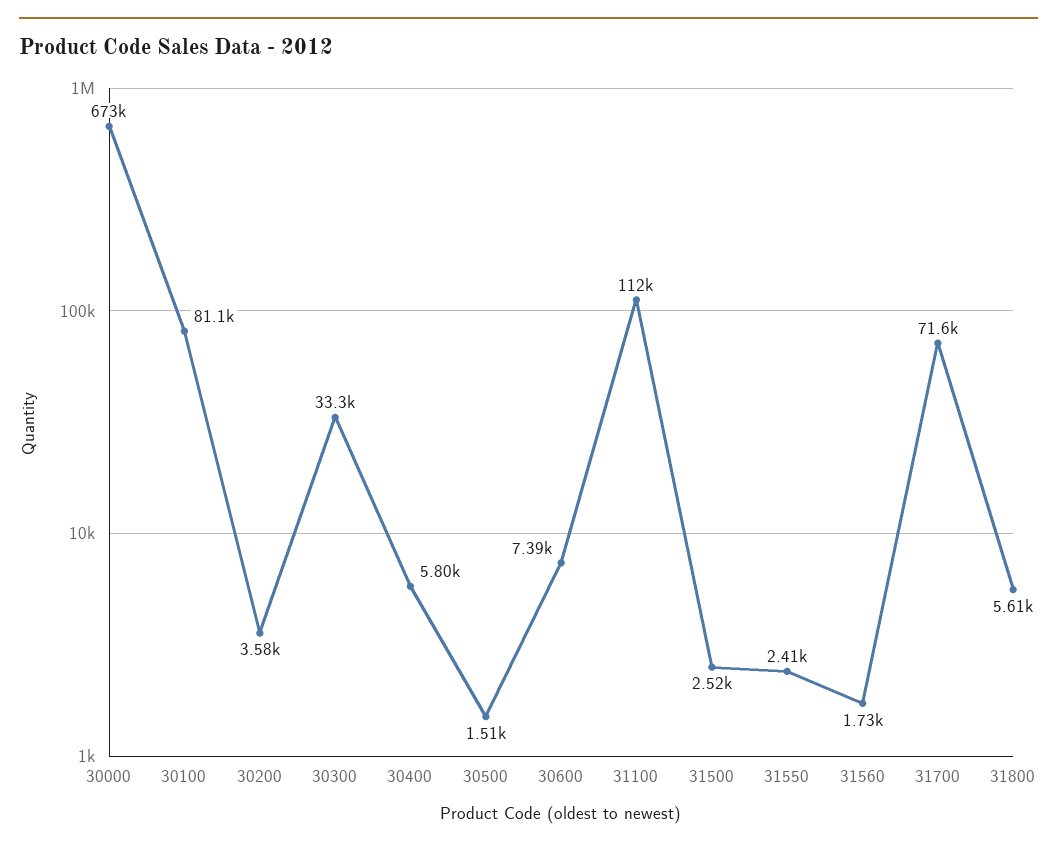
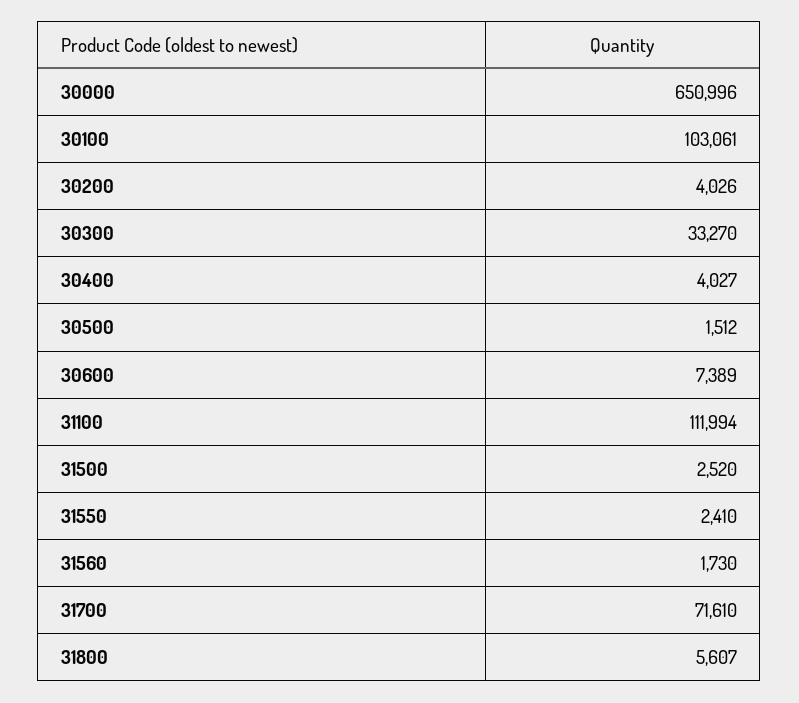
30000: 673000 -> 650996
30100: 81100 -> 103061
30200: 3580 -> 4026
30400: 5800 -> 4027

